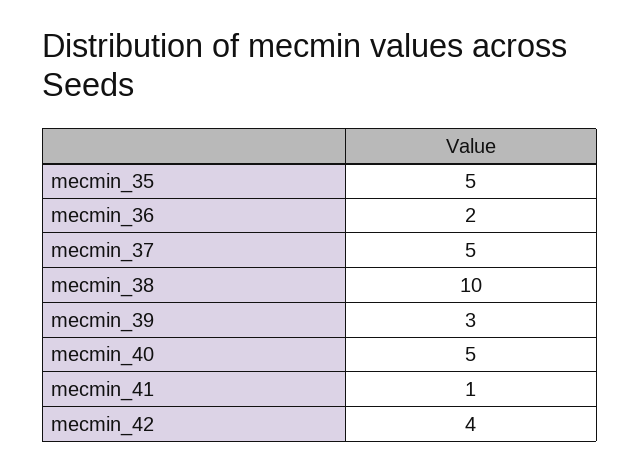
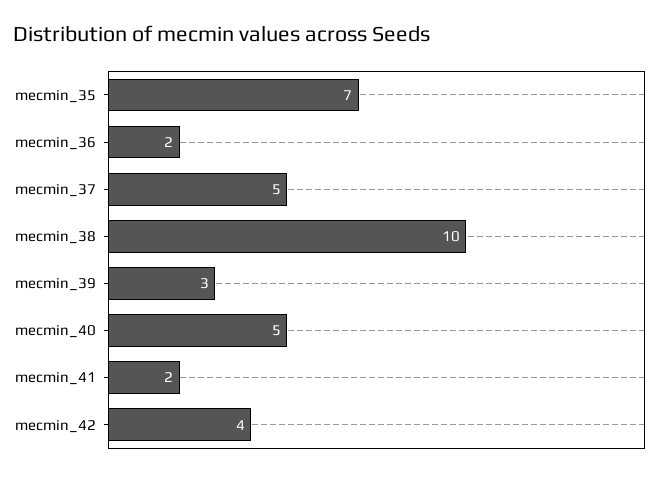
mecmin_35: 5 -> 7
mecmin_41: 1 -> 2

